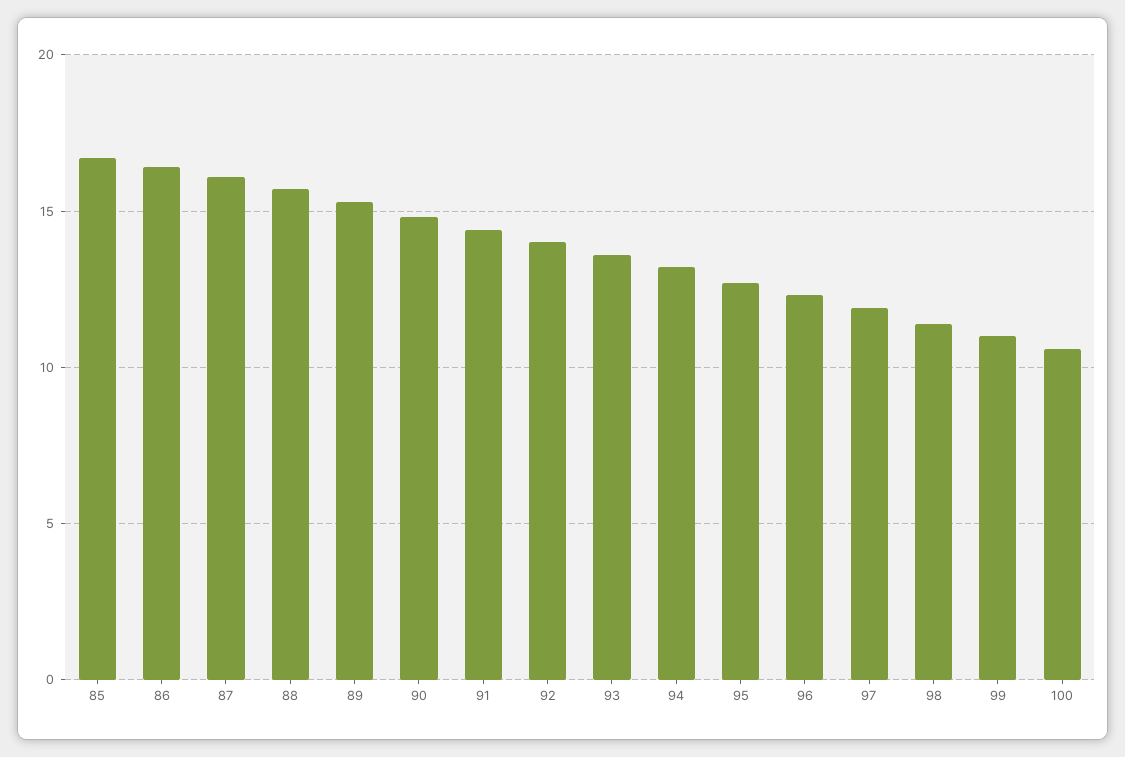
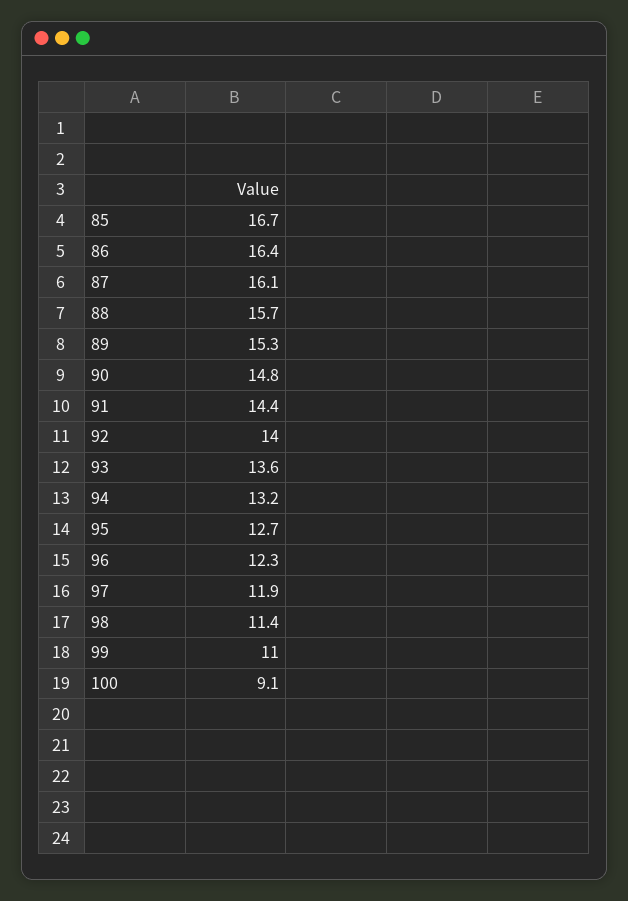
100: 10.5 -> 9.1

